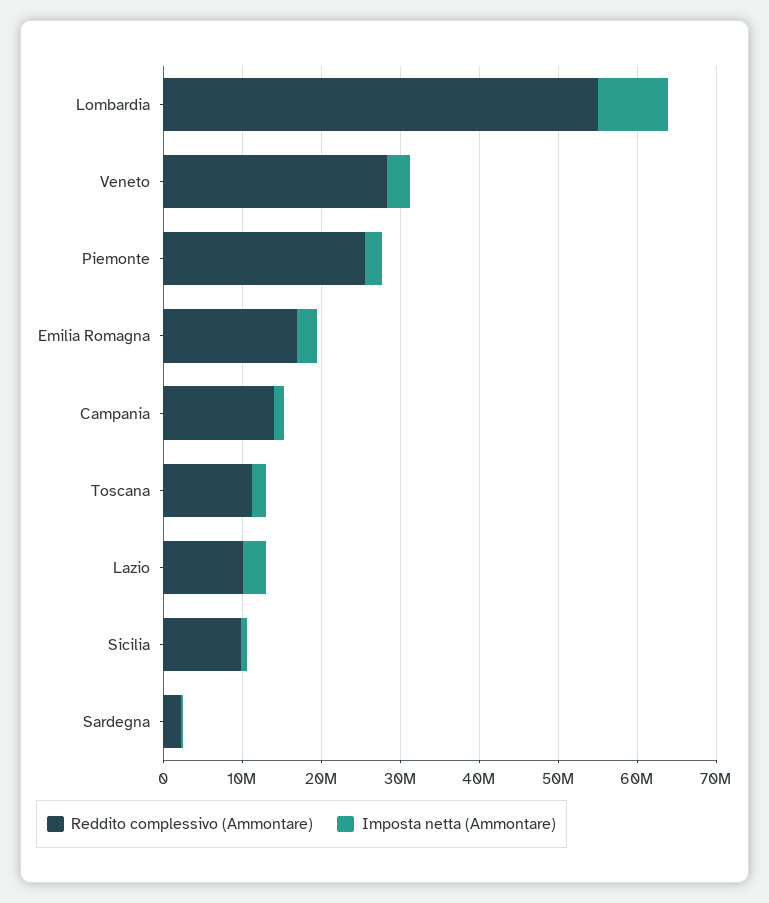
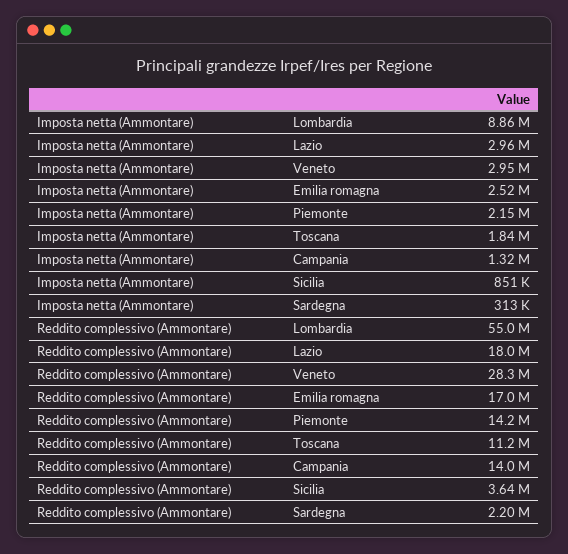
Reddito complessivo (Ammontare), Piemonte: 26000000 -> 14200000
Reddito complessivo (Ammontare), Lazio: 10000000 -> 18000000
Reddito complessivo (Ammontare), Sicilia: 10000000 -> 3640000

